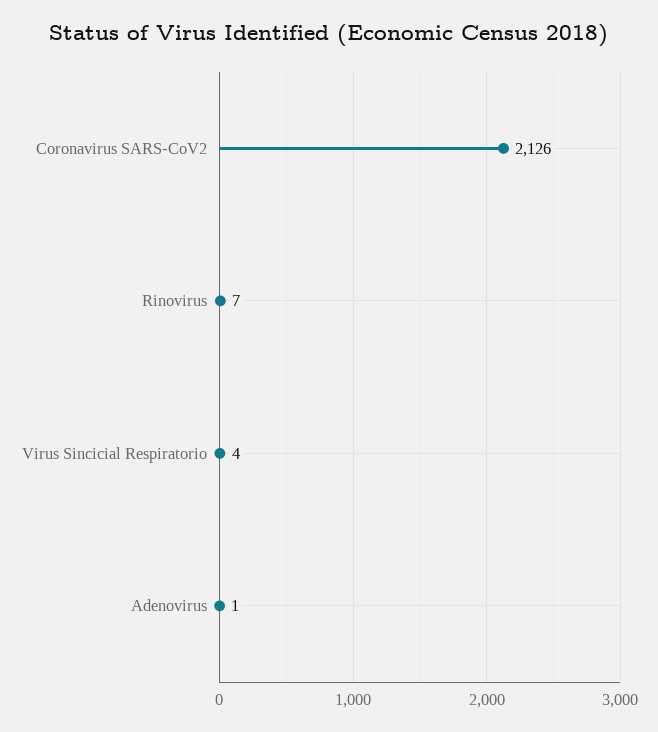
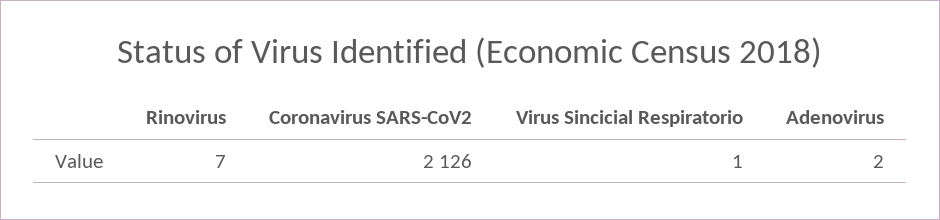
Virus Sincicial Respiratorio: 4 -> 1
Adenovirus: 1 -> 2

